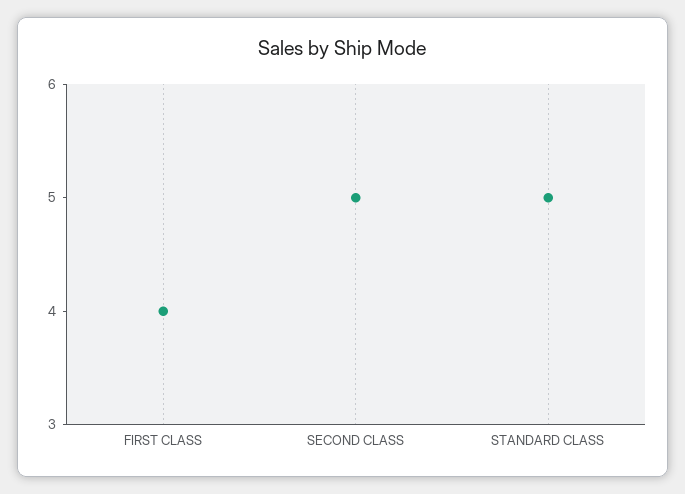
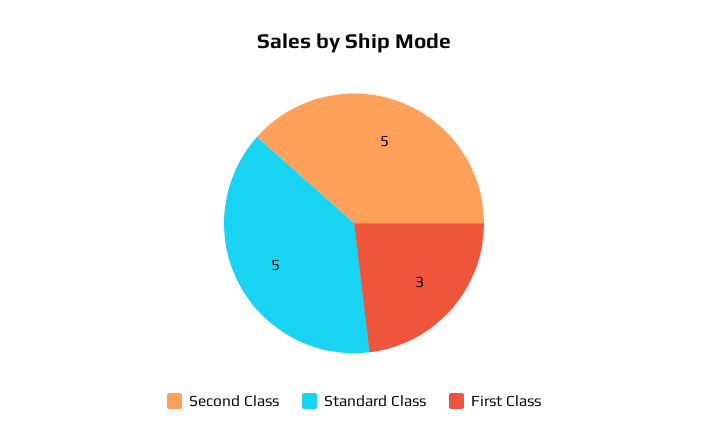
FIRST CLASS: 4 -> 3

